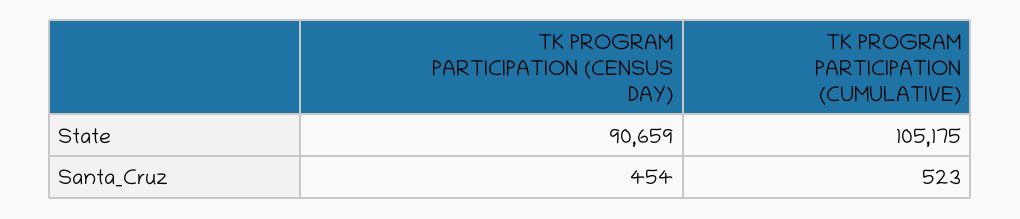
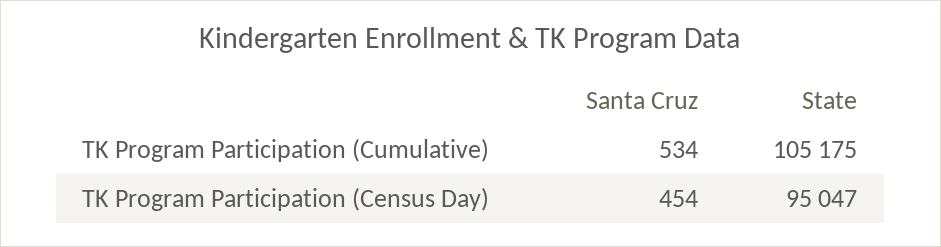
TK PROGRAM PARTICIPATION (CENSUS DAY), State: 90659 -> 95047
TK PROGRAM PARTICIPATION (CUMULATIVE), Santa_Cruz: 523 -> 534

